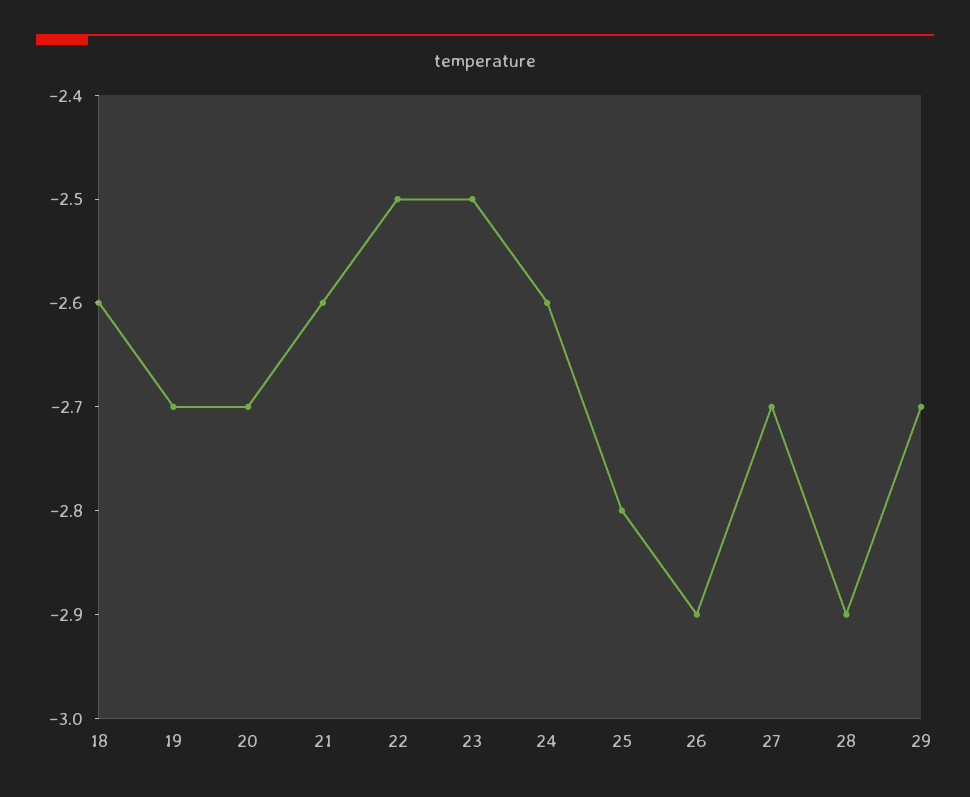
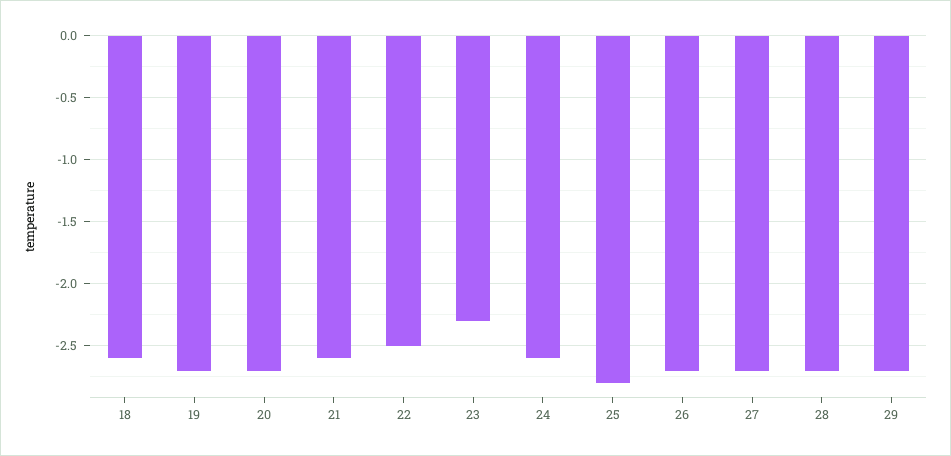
23: -2.5 -> -2.3
26: -2.9 -> -2.7
28: -2.9 -> -2.7

